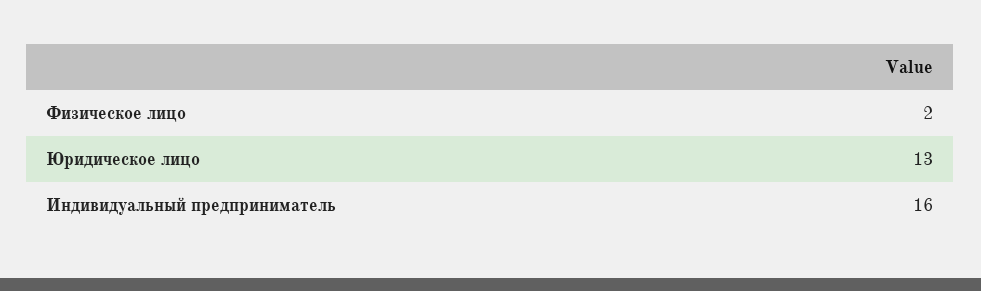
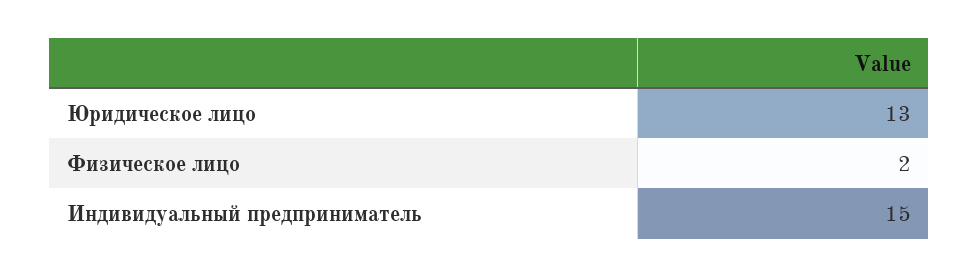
Индивидуальный предприниматель: 16 -> 15

